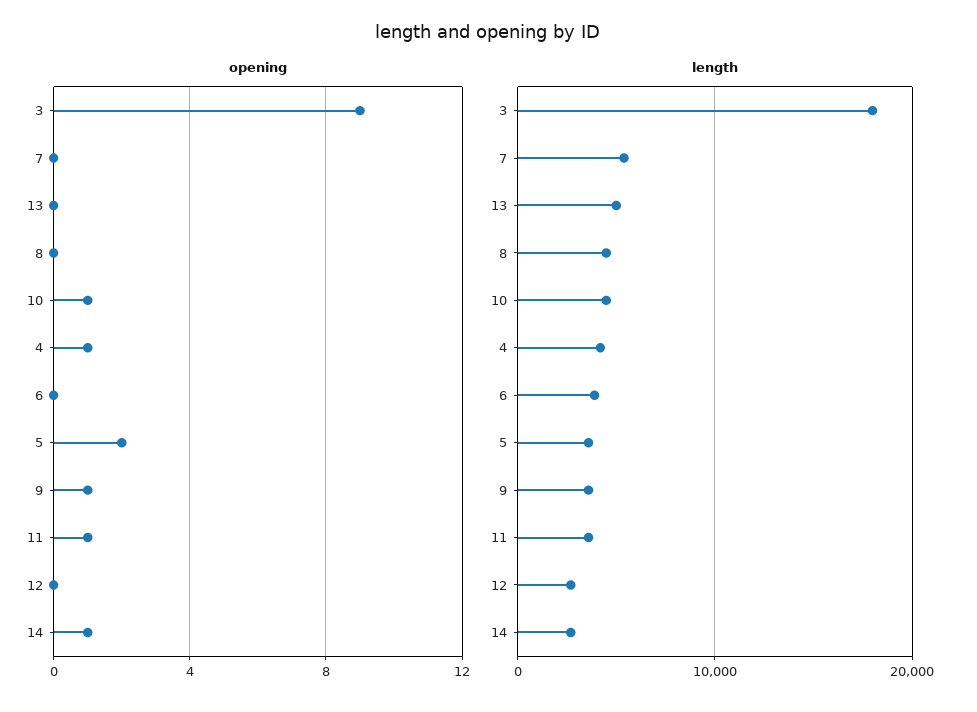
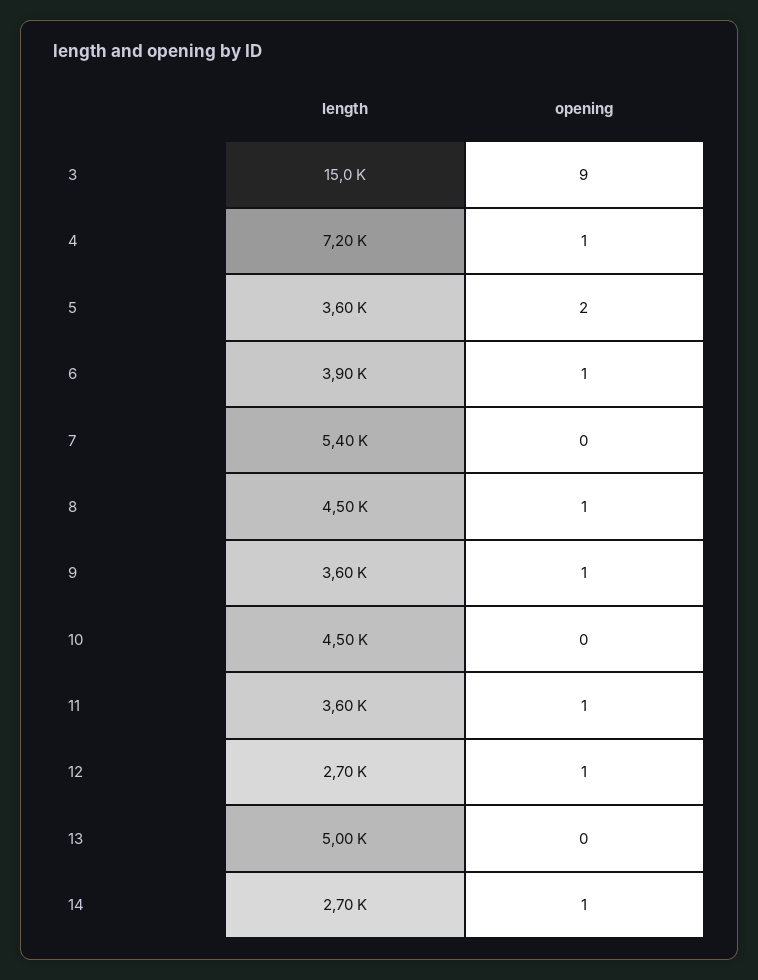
opening, 8: 0 -> 1
opening, 10: 1 -> 0
opening, 6: 0 -> 1
opening, 12: 0 -> 1
length, 3: 18000 -> 15000
length, 4: 4000 -> 7200

